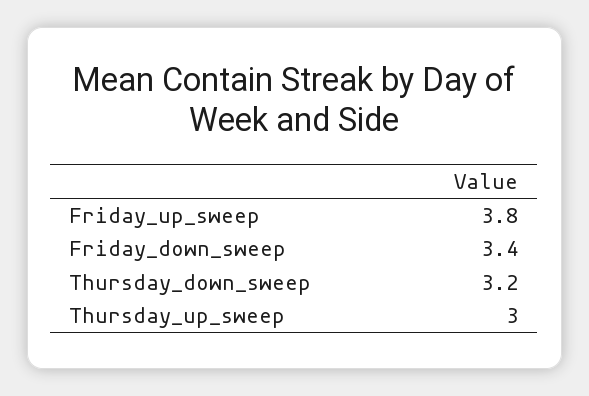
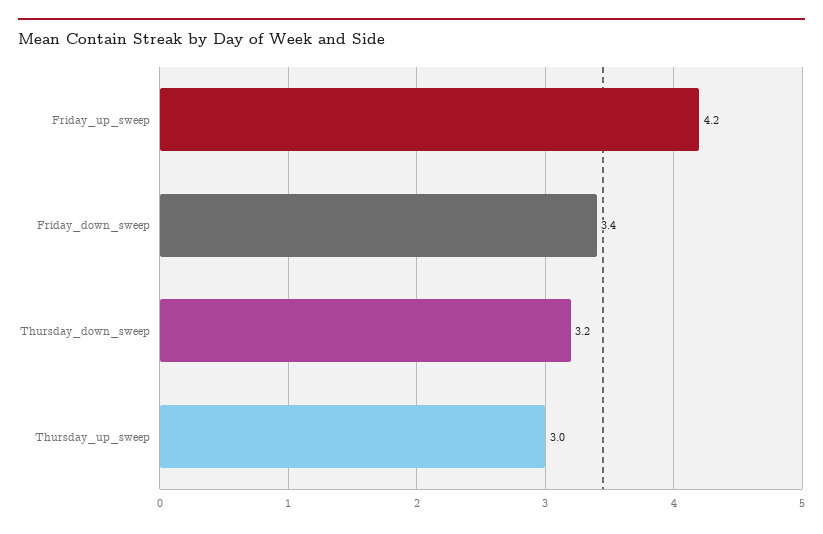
Friday_up_sweep: 3.8 -> 4.2

